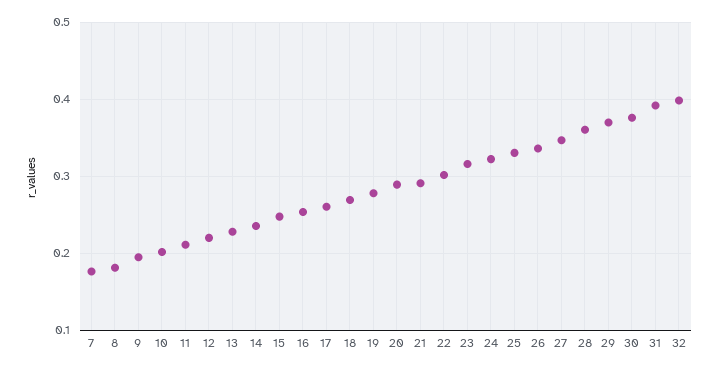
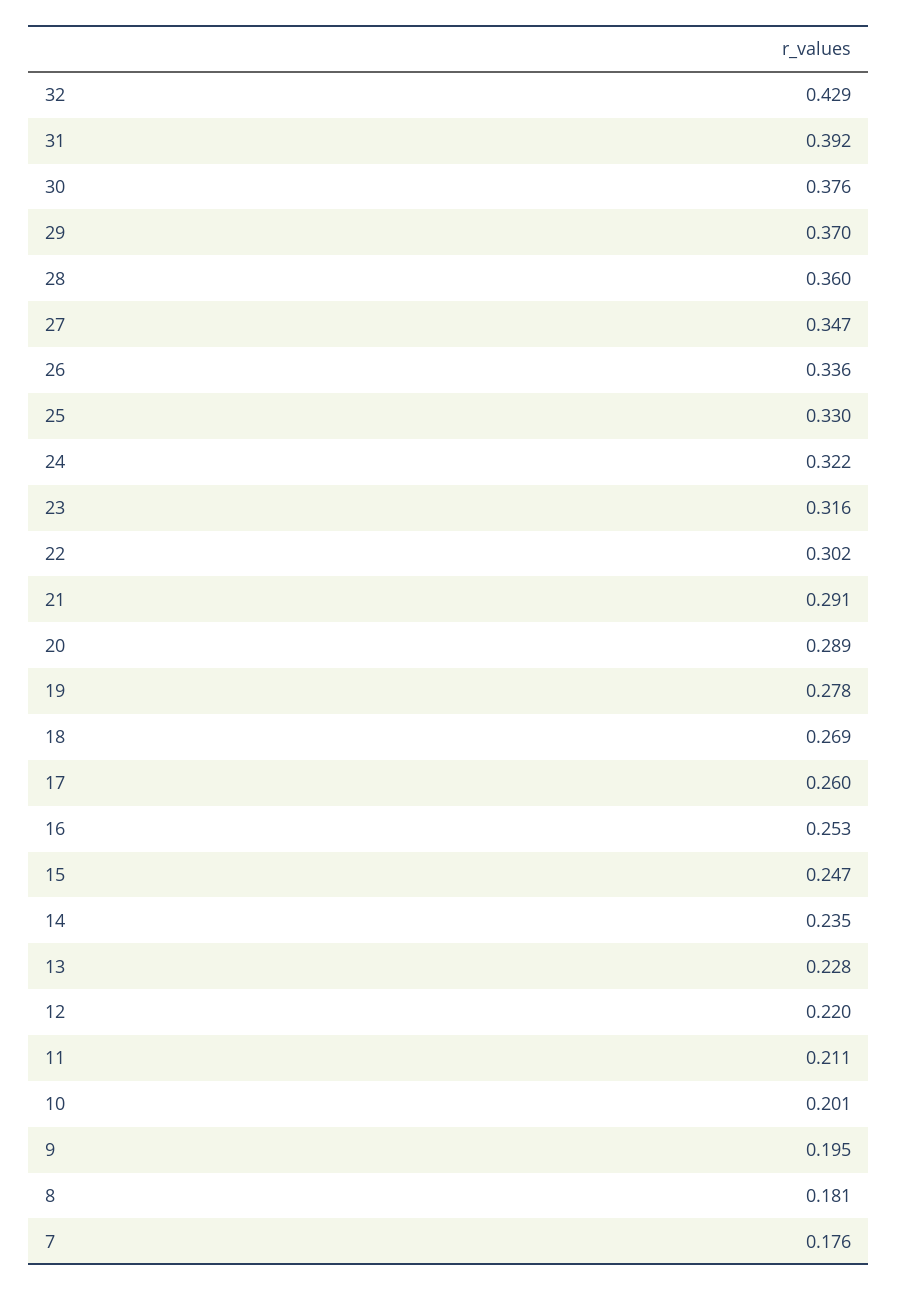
32: 0.4 -> 0.429

